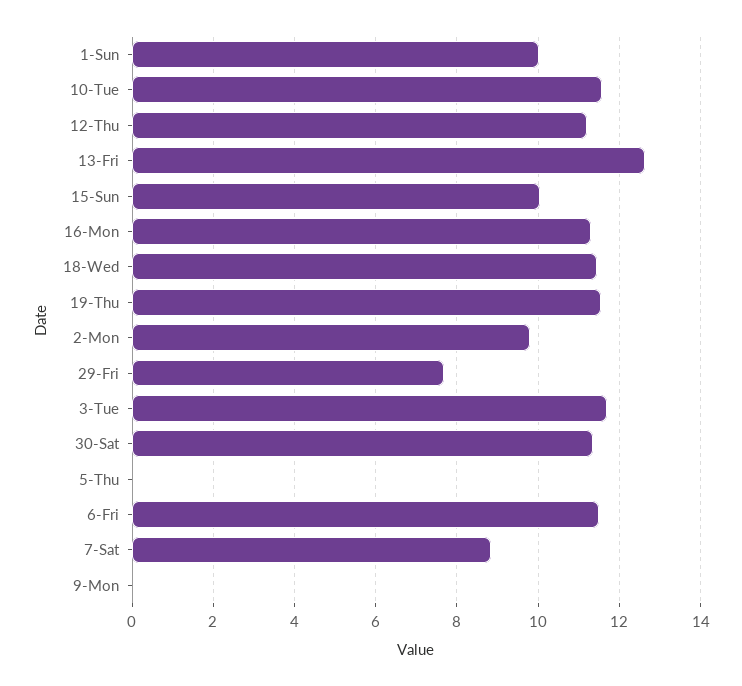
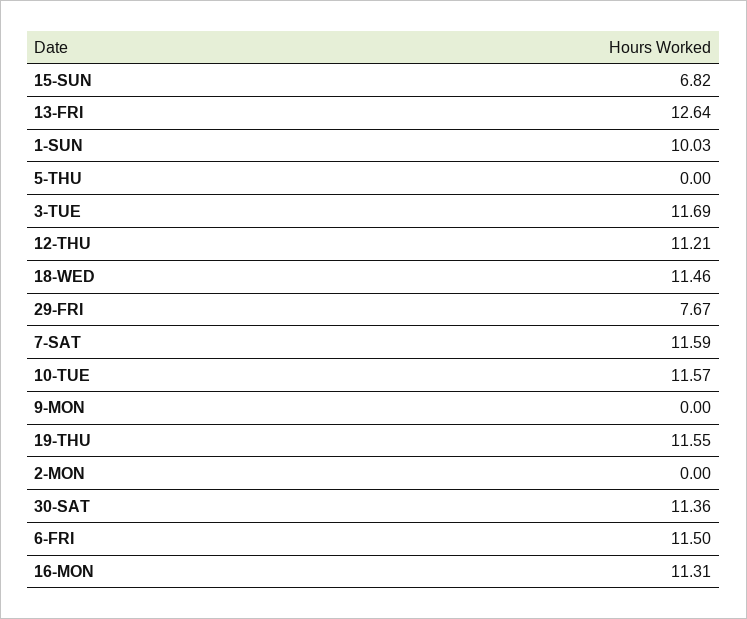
15-Sun: 10 -> 6.82
2-Mon: 9.8 -> 0
7-Sat: 8.8 -> 11.59

